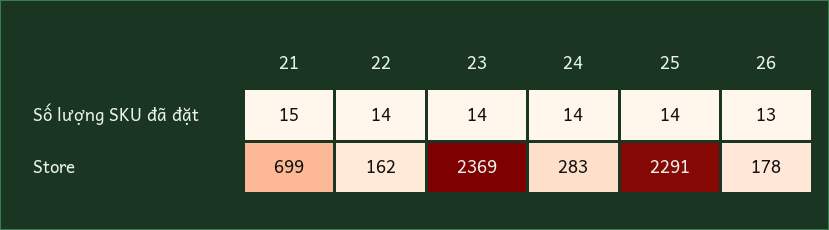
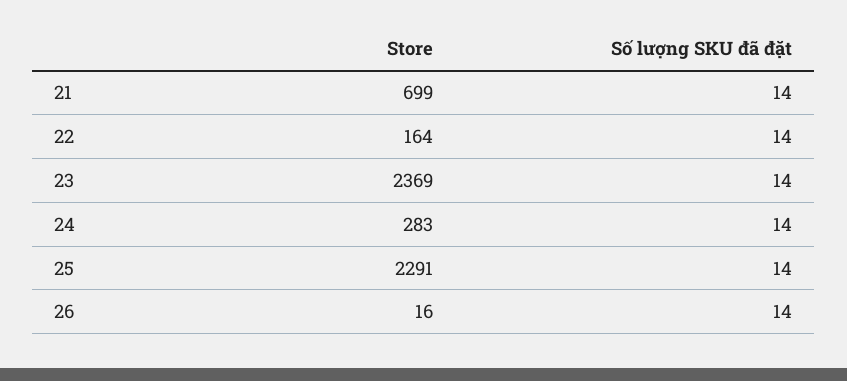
21, Số lượng SKU đã đặt: 15 -> 14
26, Số lượng SKU đã đặt: 13 -> 14
22, Store: 162 -> 164
26, Store: 178 -> 16

